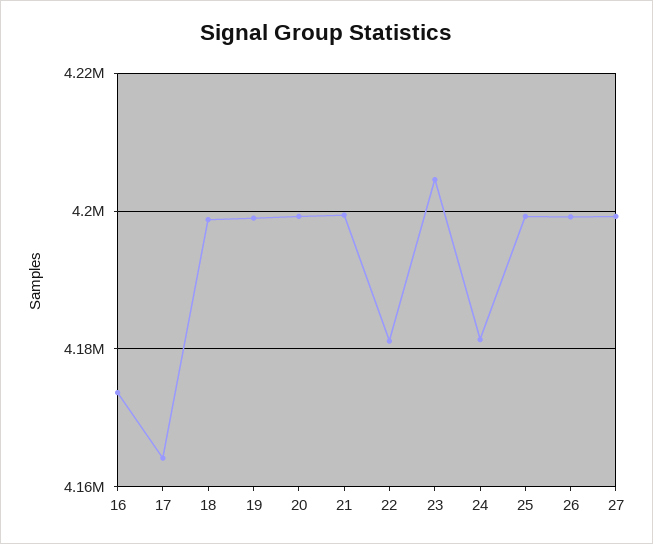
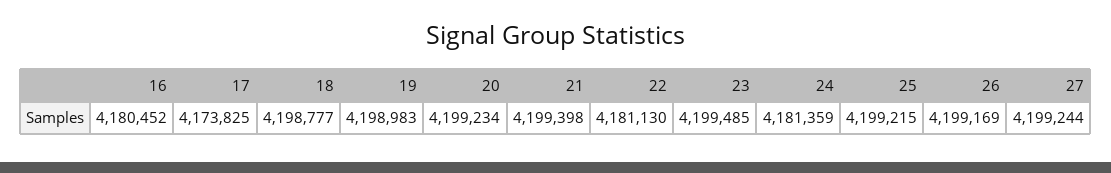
16: 4174000 -> 4180452
17: 4164000 -> 4173825
23: 4204000 -> 4199485

